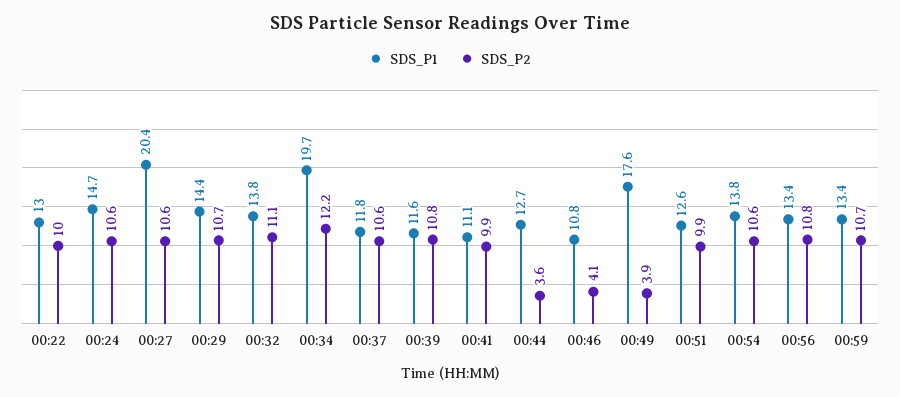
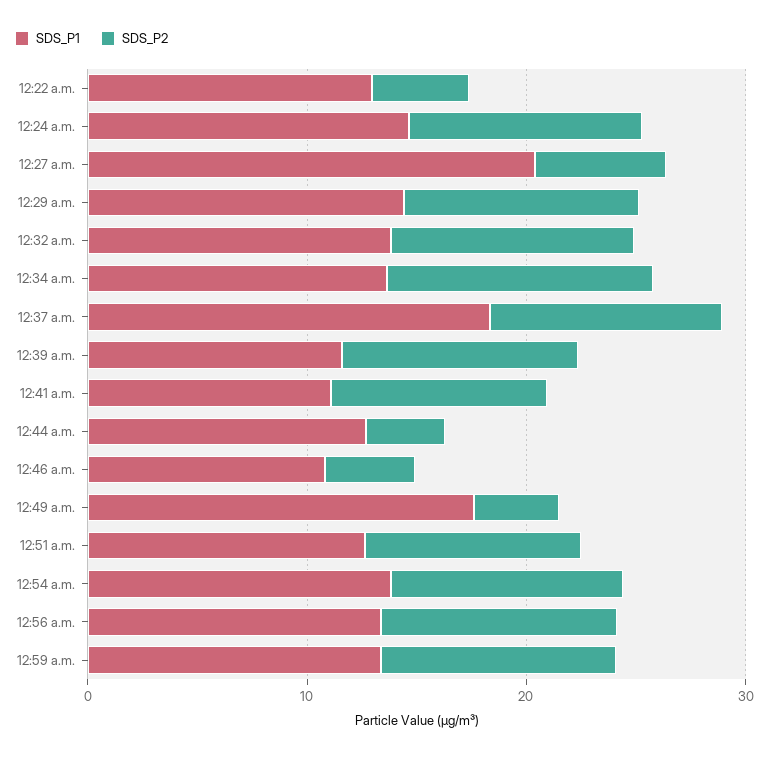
SDS_P2, 00:22: 10 -> 4
SDS_P2, 00:27: 10.6 -> 6
SDS_P1, 00:34: 19.7 -> 14
SDS_P1, 00:37: 11.8 -> 18

